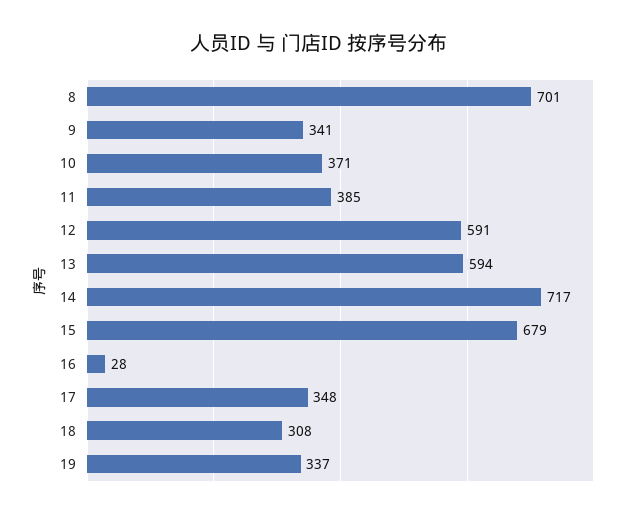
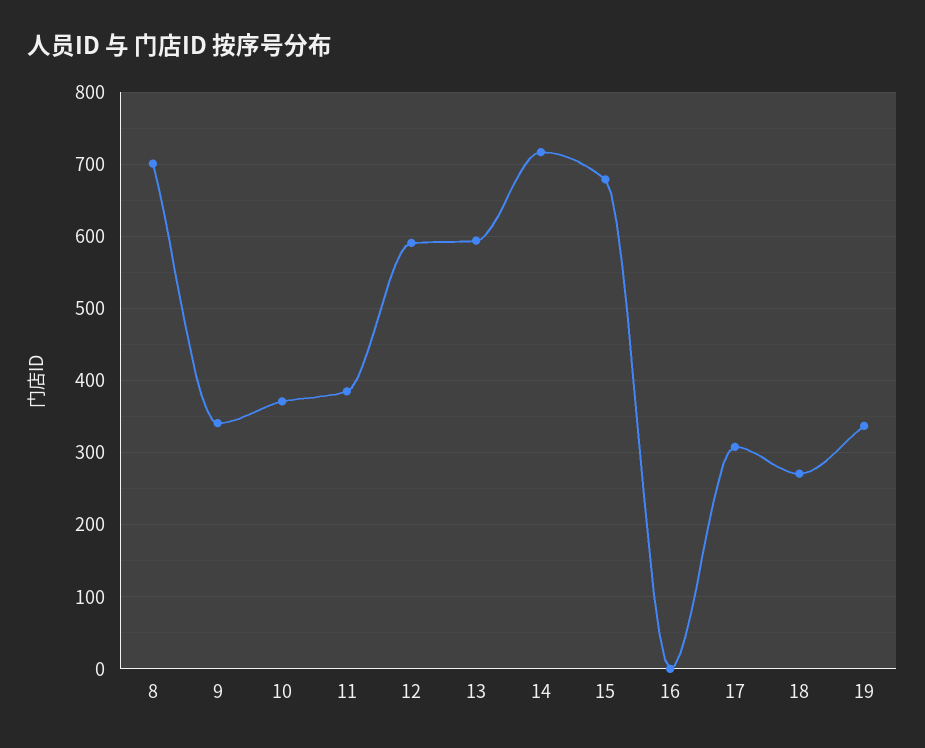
16: 28 -> 0
17: 348 -> 310
18: 308 -> 270

